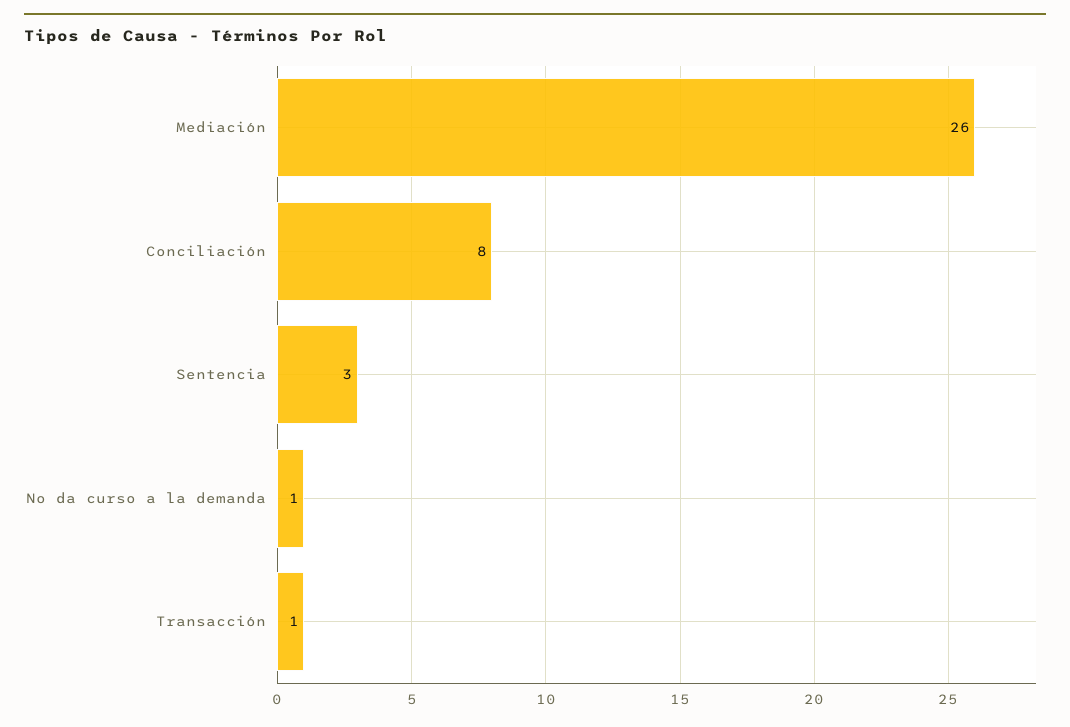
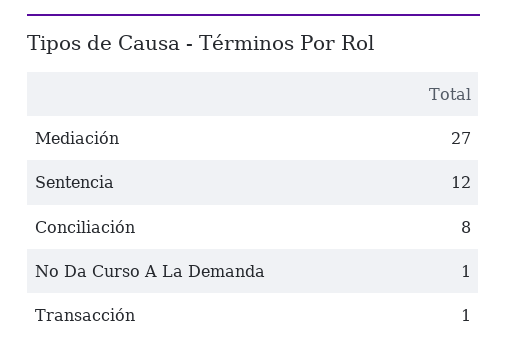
Mediación: 26 -> 27
Sentencia: 3 -> 12

